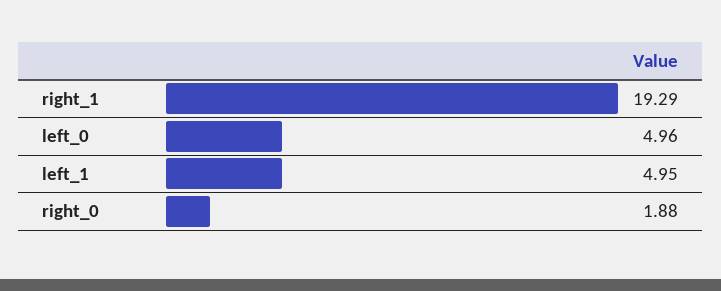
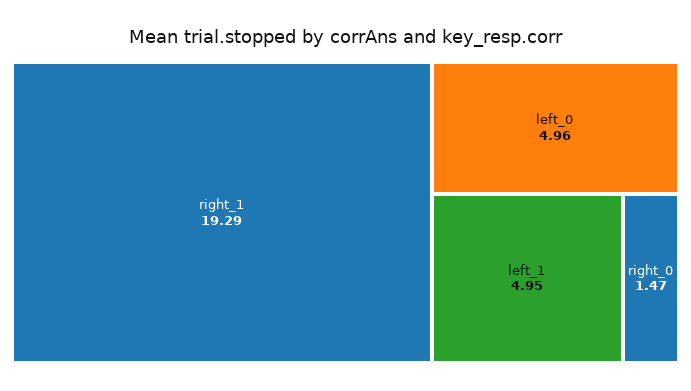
right_0: 1.88 -> 1.47

